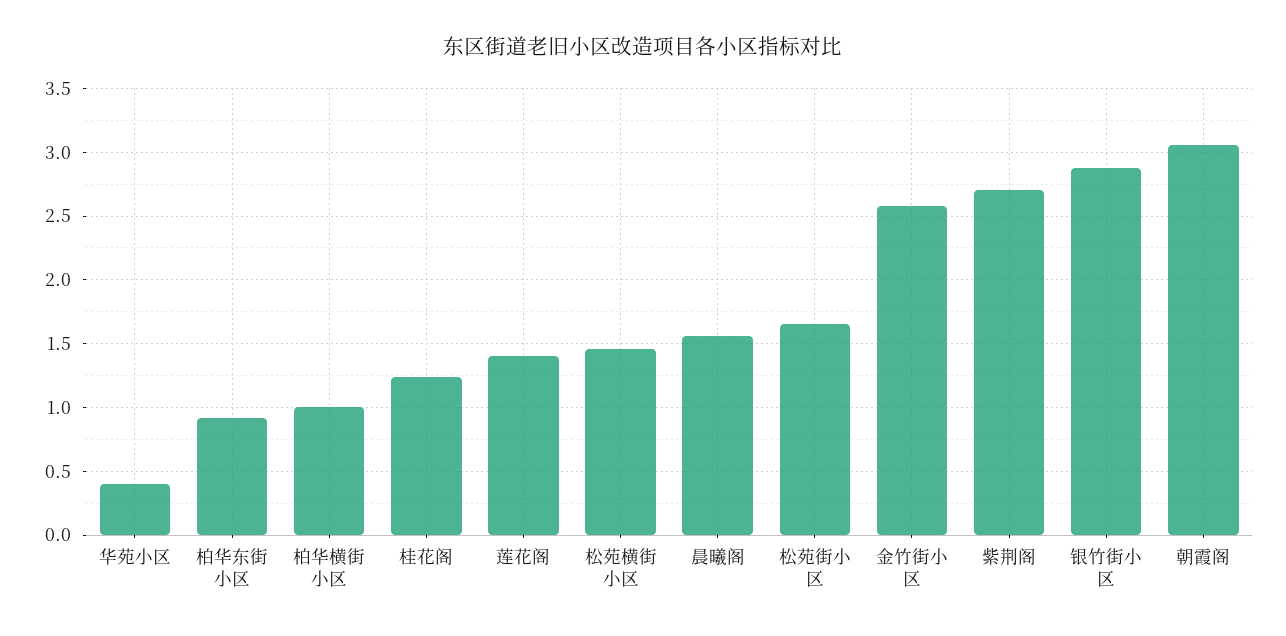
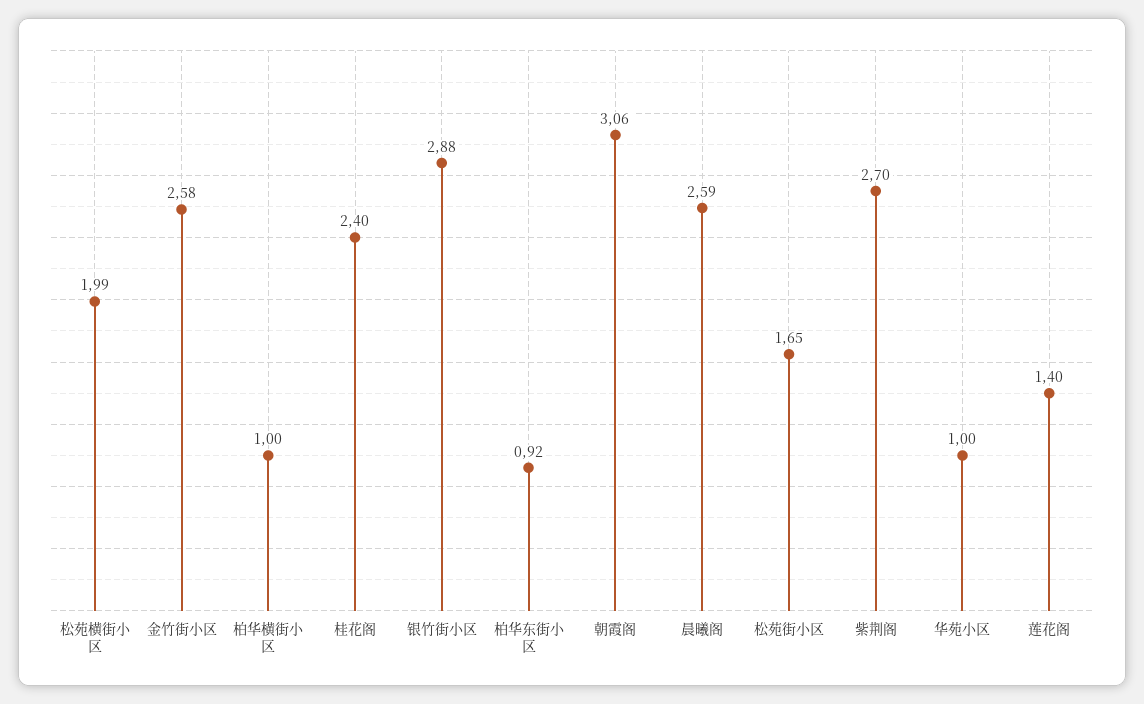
华苑小区: 0.4 -> 1
桂花阁: 1.25 -> 2.4
松苑横街小区: 1.45 -> 1.99
晨曦阁: 1.55 -> 2.59

